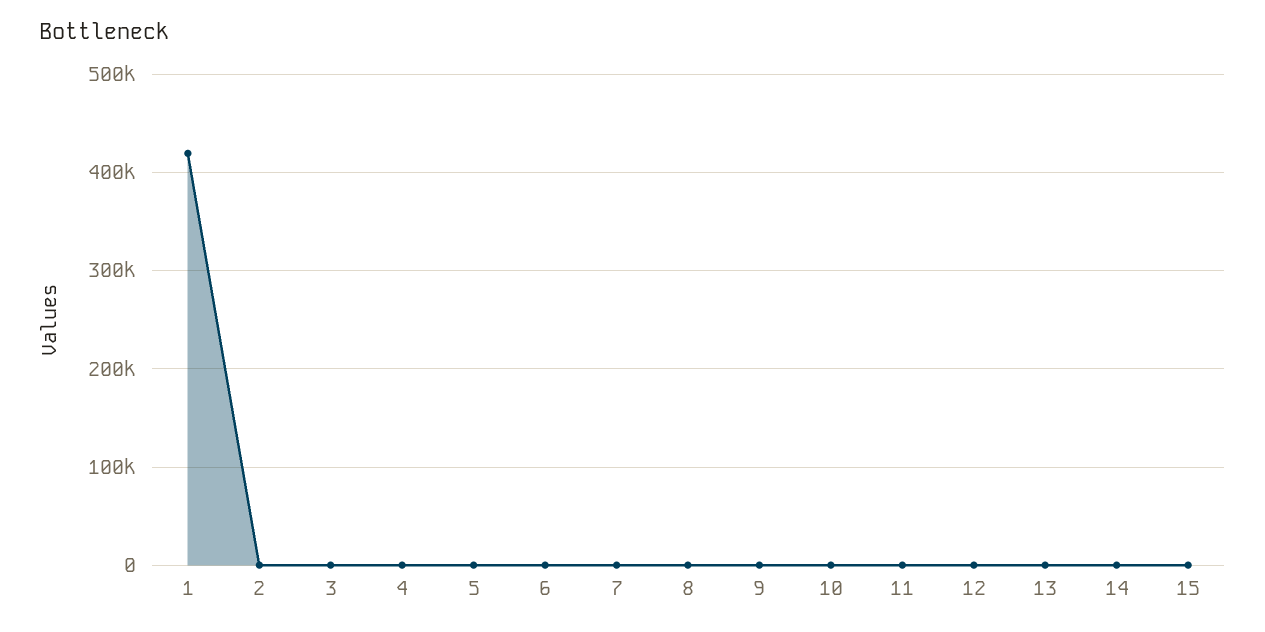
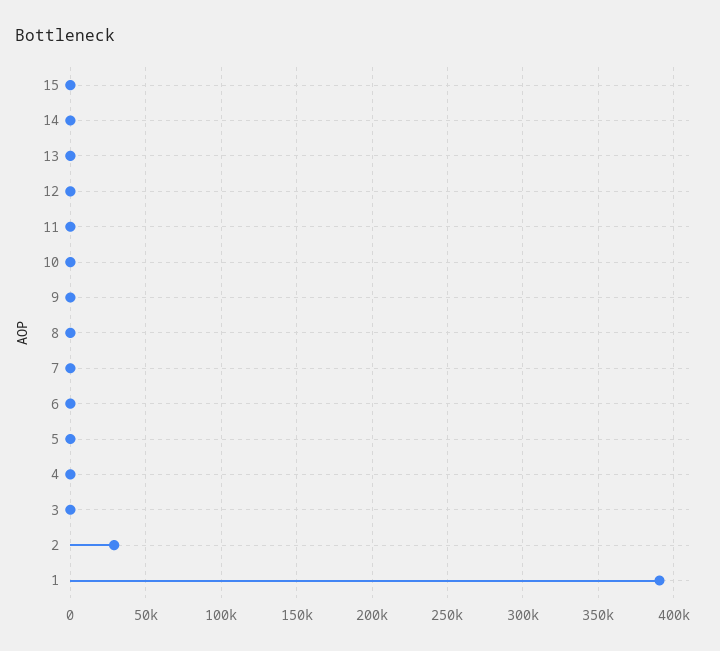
1: 420000 -> 390000
2: 0 -> 30000

